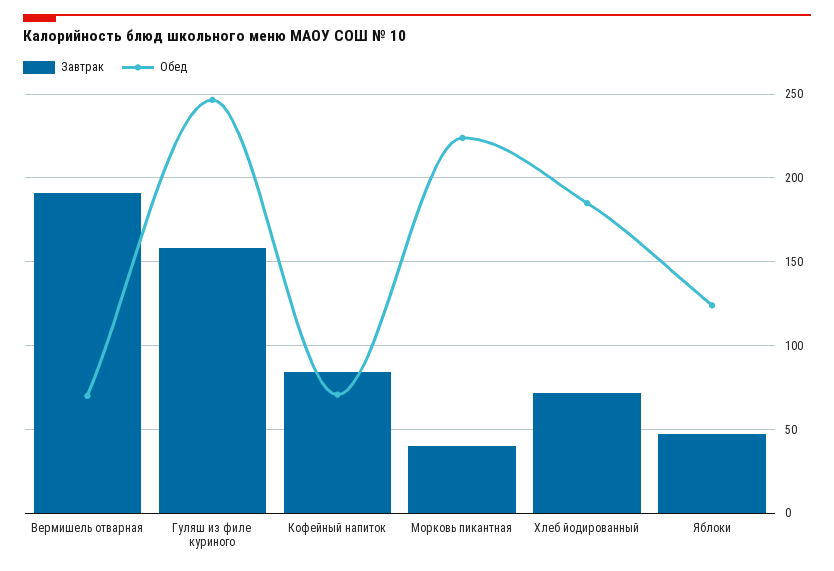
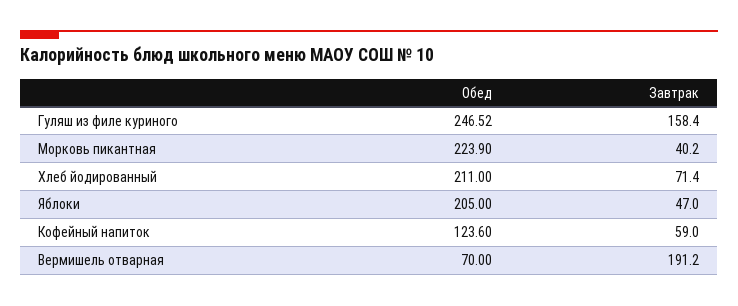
Завтрак, Кофейный напиток: 85 -> 59
Обед, Кофейный напиток: 70 -> 123.6
Обед, Хлеб йодированный: 185 -> 211
Обед, Яблоки: 125 -> 205

